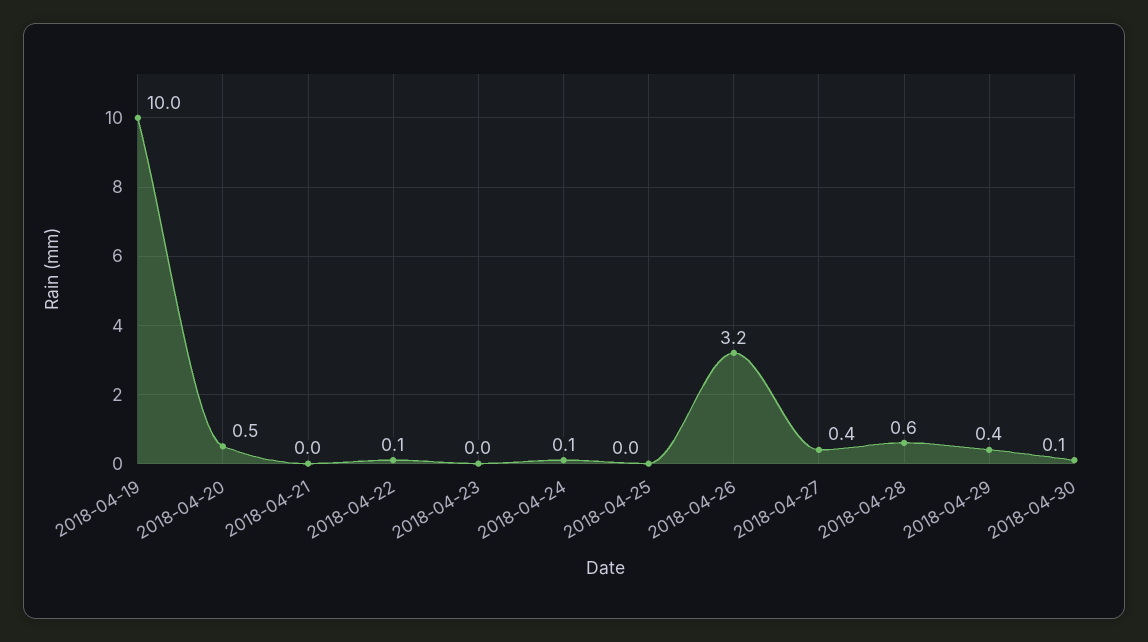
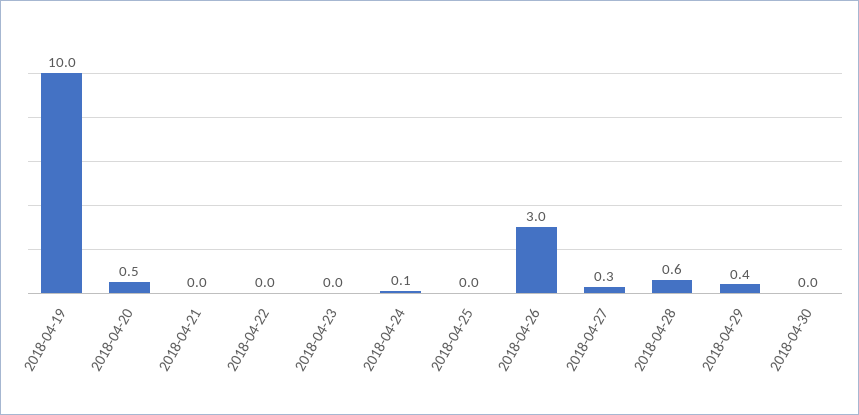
2018-04-22: 0.1 -> 0
2018-04-26: 3.2 -> 3
2018-04-27: 0.4 -> 0.3
2018-04-30: 0.1 -> 0

